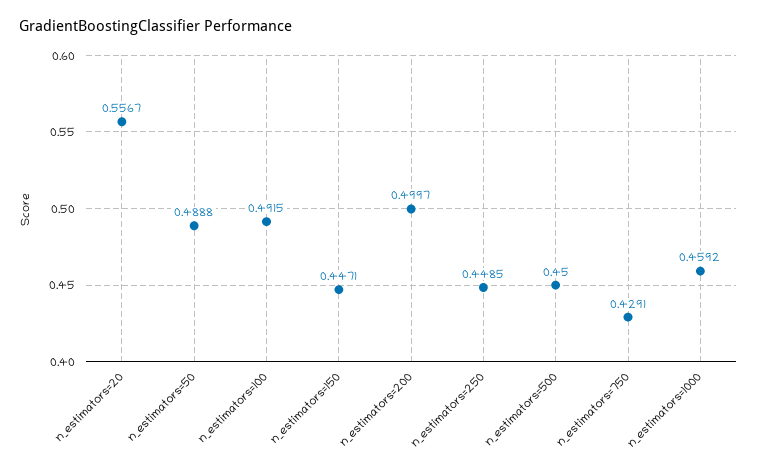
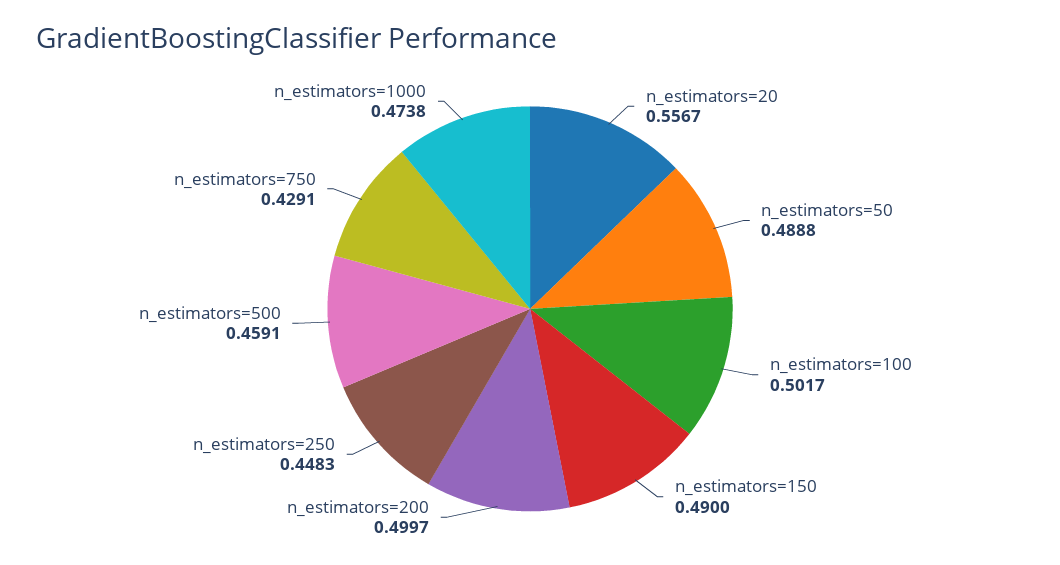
n_estimators=100: 0.4915 -> 0.5017
n_estimators=150: 0.4471 -> 0.49
n_estimators=250: 0.4485 -> 0.4483
n_estimators=500: 0.45 -> 0.4591
n_estimators=1000: 0.4592 -> 0.4738

